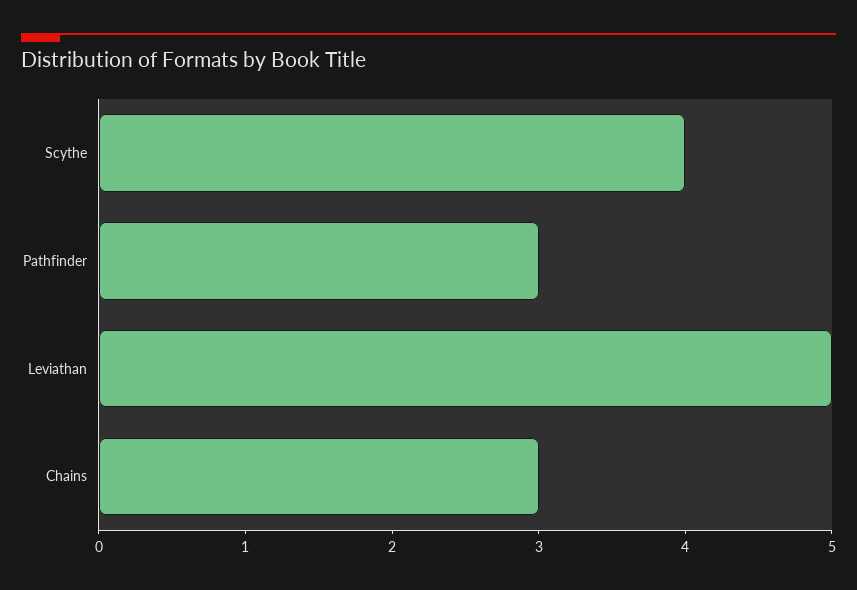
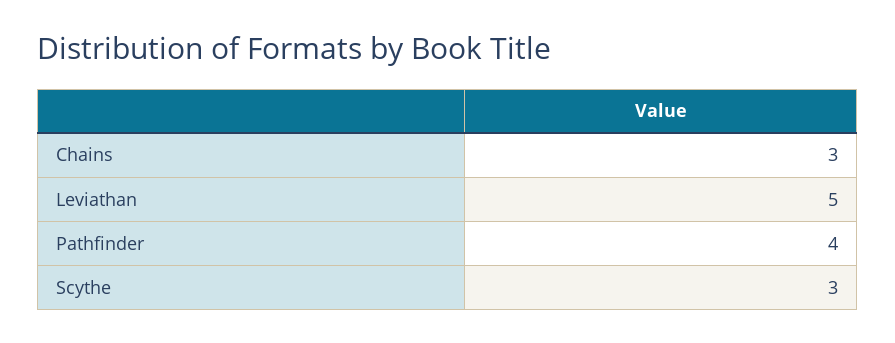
Scythe: 4 -> 3
Pathfinder: 3 -> 4

